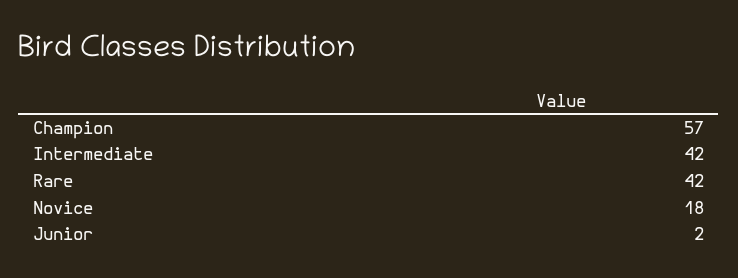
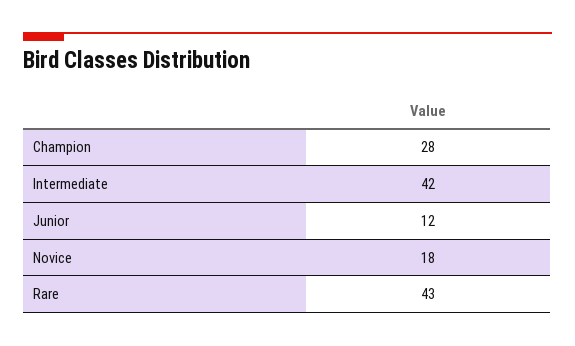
Champion: 57 -> 28
Rare: 42 -> 43
Junior: 2 -> 12

